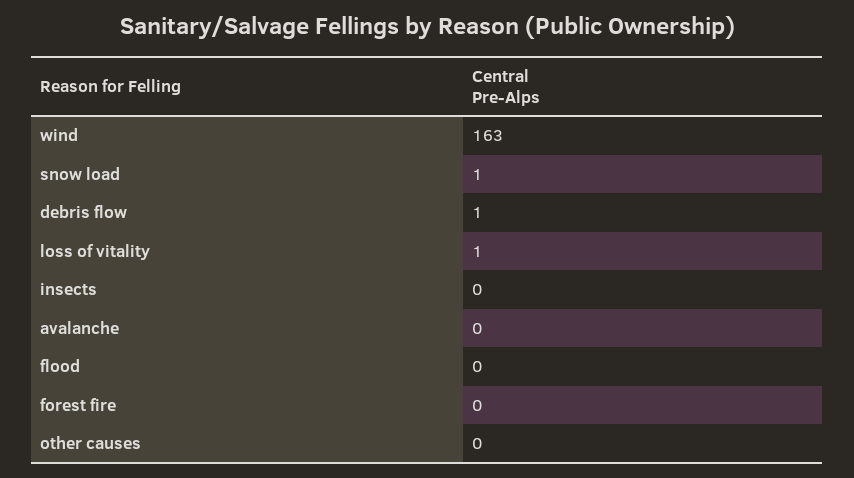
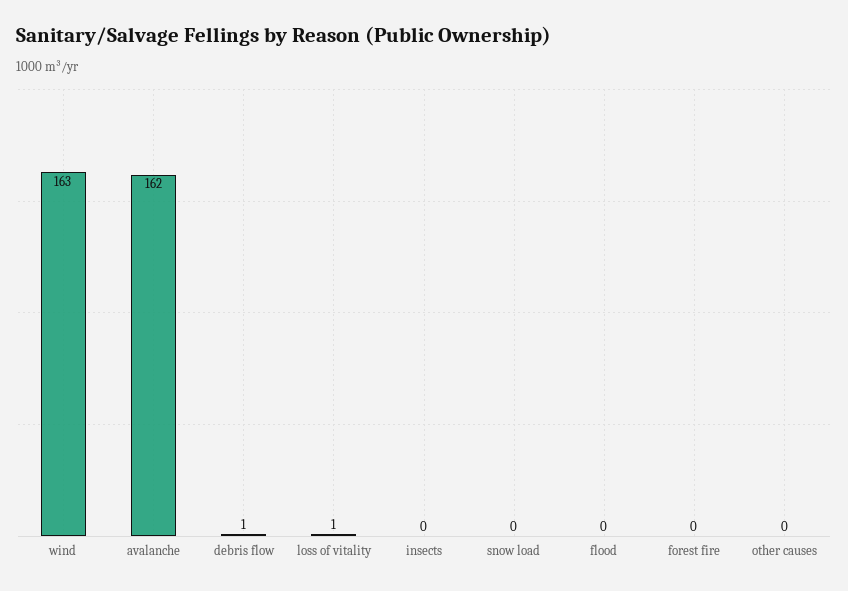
snow load: 1 -> 0
avalanche: 0 -> 162

